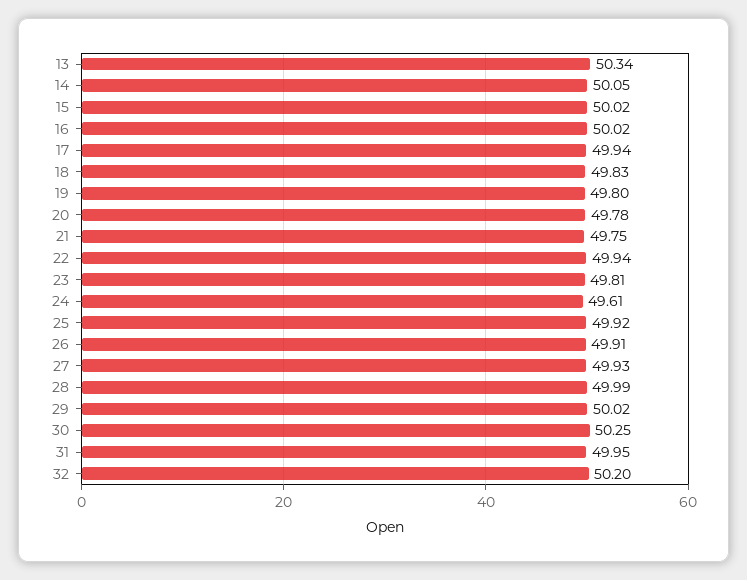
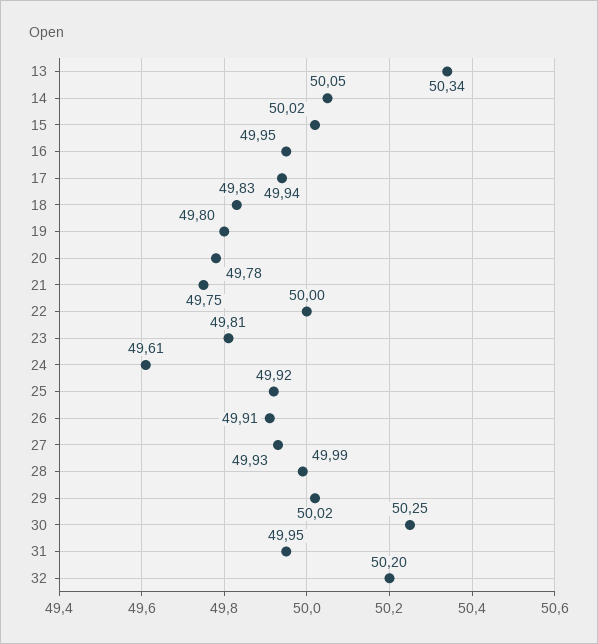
16: 50.02 -> 49.95
22: 49.94 -> 50

